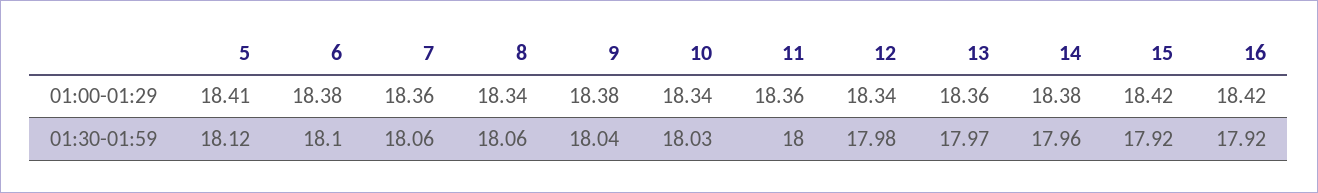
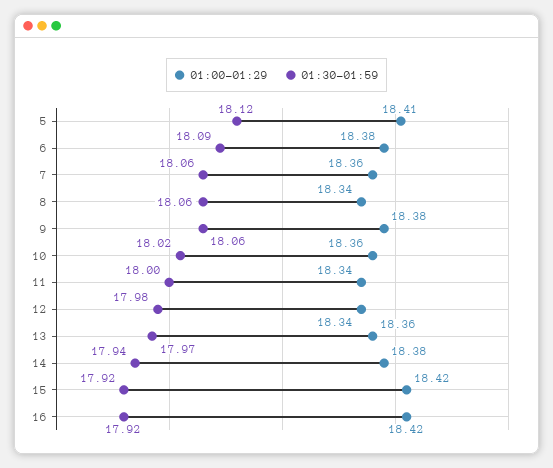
01:00-01:29, 10: 18.34 -> 18.36
01:00-01:29, 11: 18.36 -> 18.34
01:30-01:59, 6: 18.1 -> 18.09
01:30-01:59, 9: 18.04 -> 18.06
01:30-01:59, 10: 18.03 -> 18.02
01:30-01:59, 14: 17.96 -> 17.94

